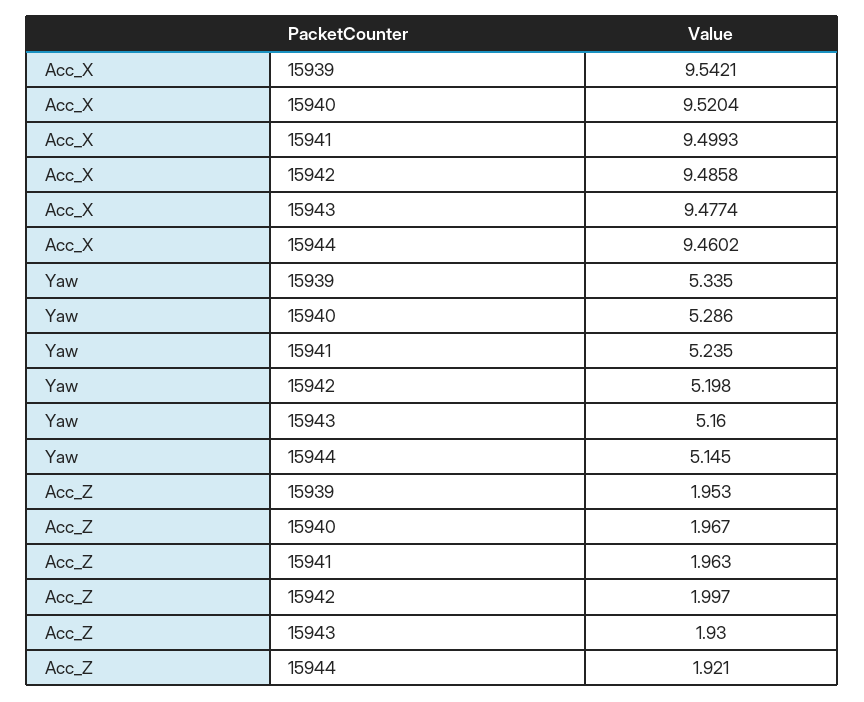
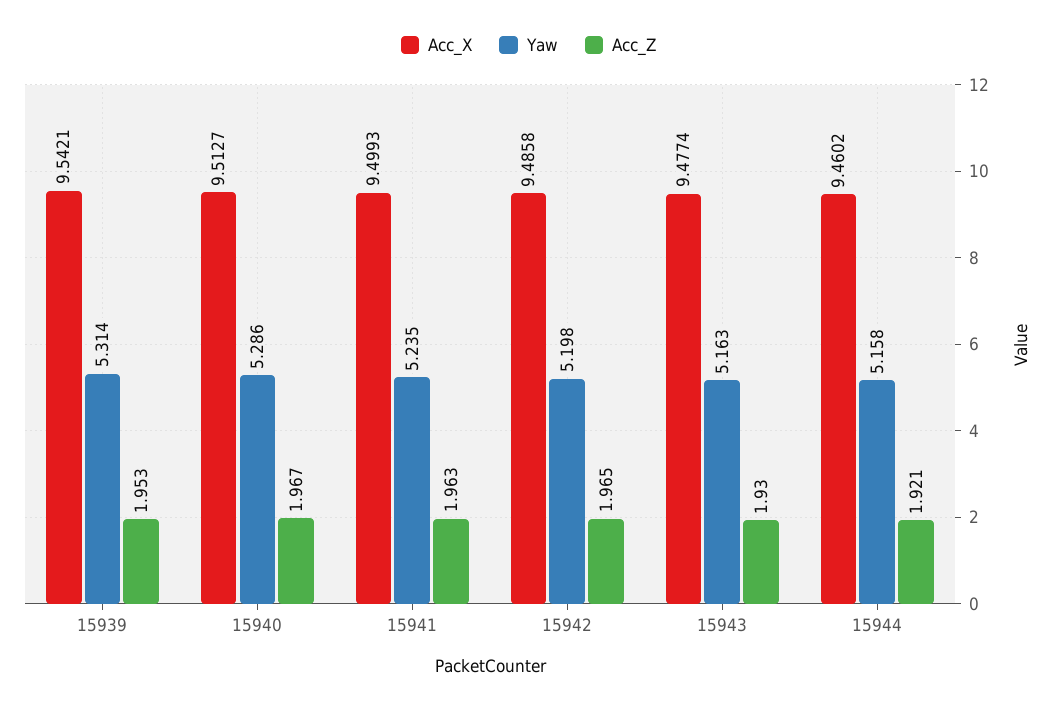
Acc_X, 15940: 9.5204 -> 9.5127
Yaw, 15939: 5.335 -> 5.314
Yaw, 15943: 5.16 -> 5.163
Yaw, 15944: 5.145 -> 5.158
Acc_Z, 15942: 1.997 -> 1.965

